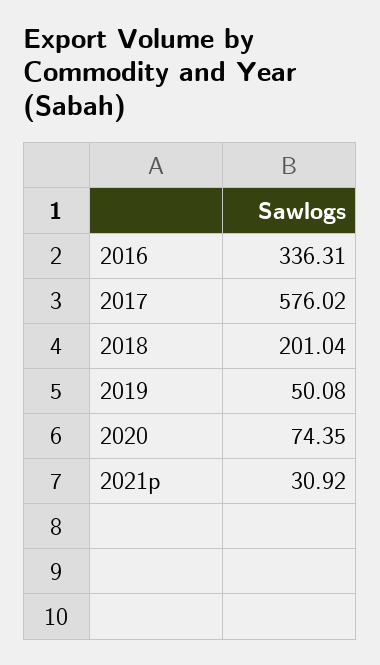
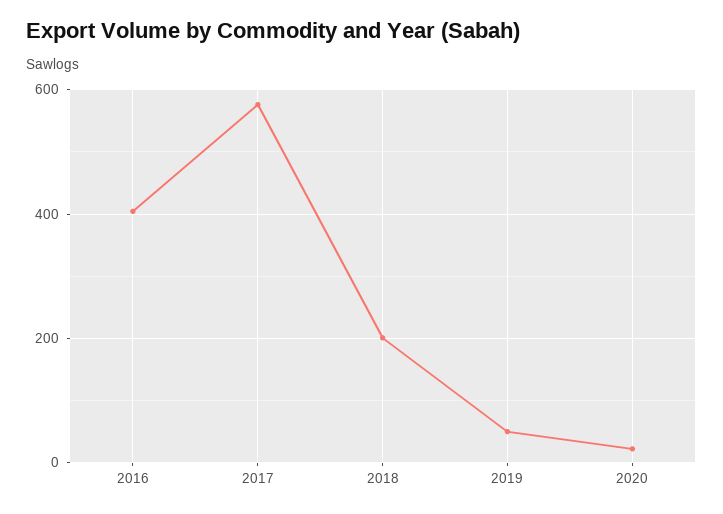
2016: 336.31 -> 400
2020: 74.35 -> 20
2021p: 30.92 -> none

